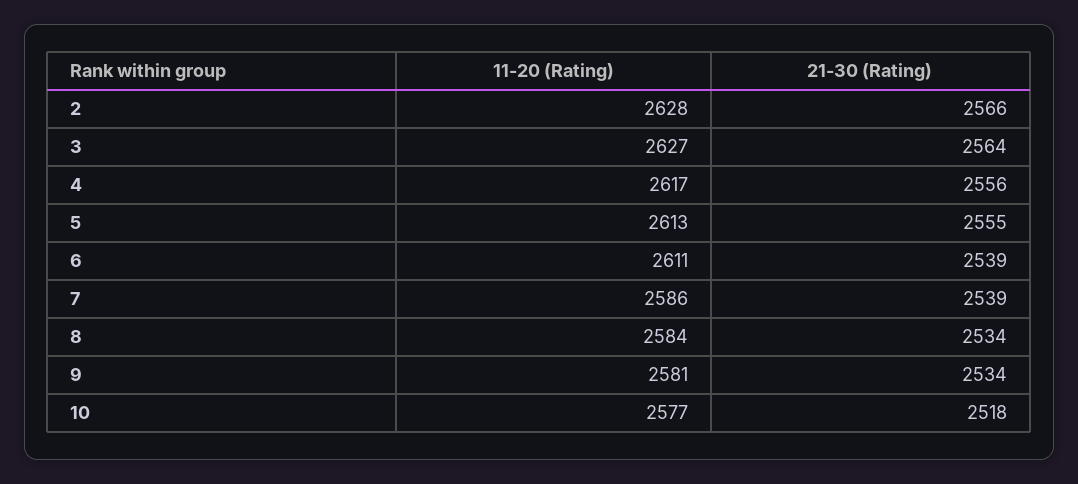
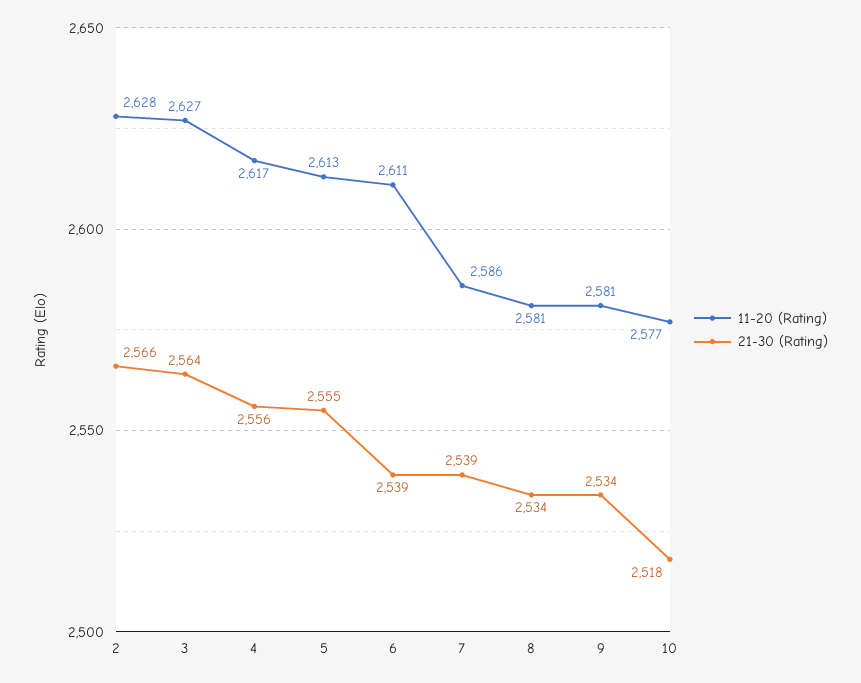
11-20 (Rating), 8: 2584 -> 2581

